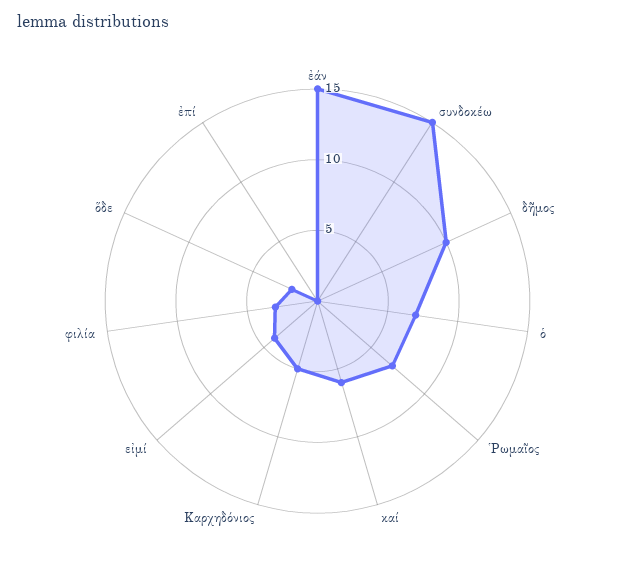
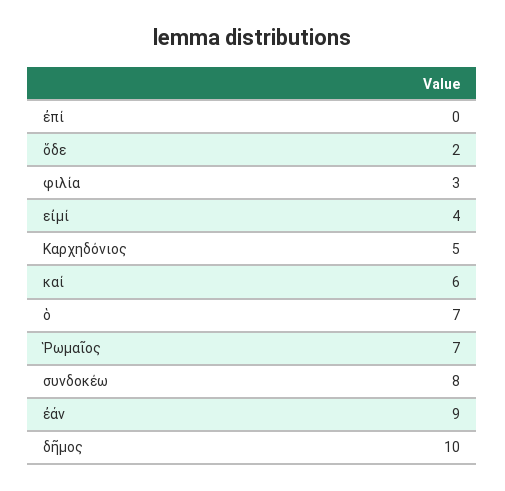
ἐάν: 15 -> 9
συνδοκέω: 15 -> 8

